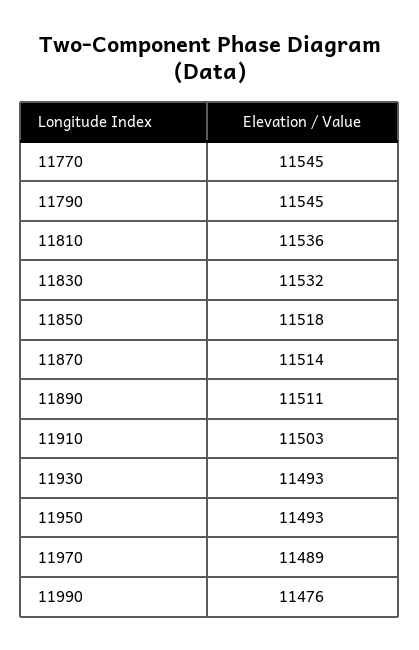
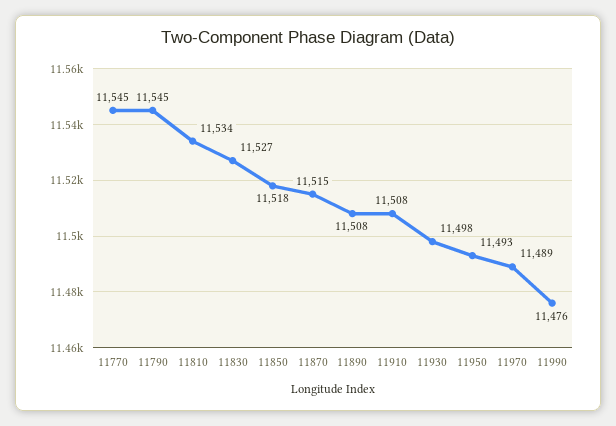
11810: 11536 -> 11534
11830: 11532 -> 11527
11870: 11514 -> 11515
11890: 11511 -> 11508
11910: 11503 -> 11508
11930: 11493 -> 11498

